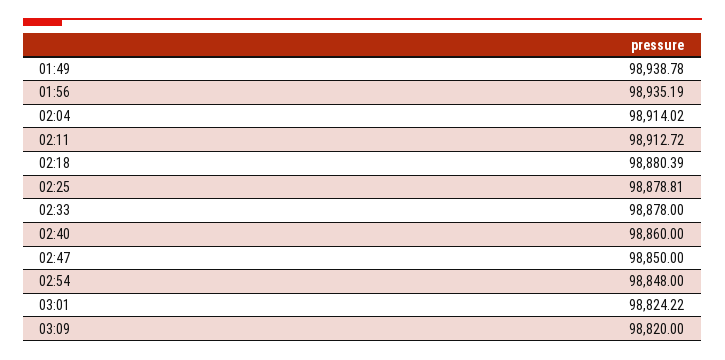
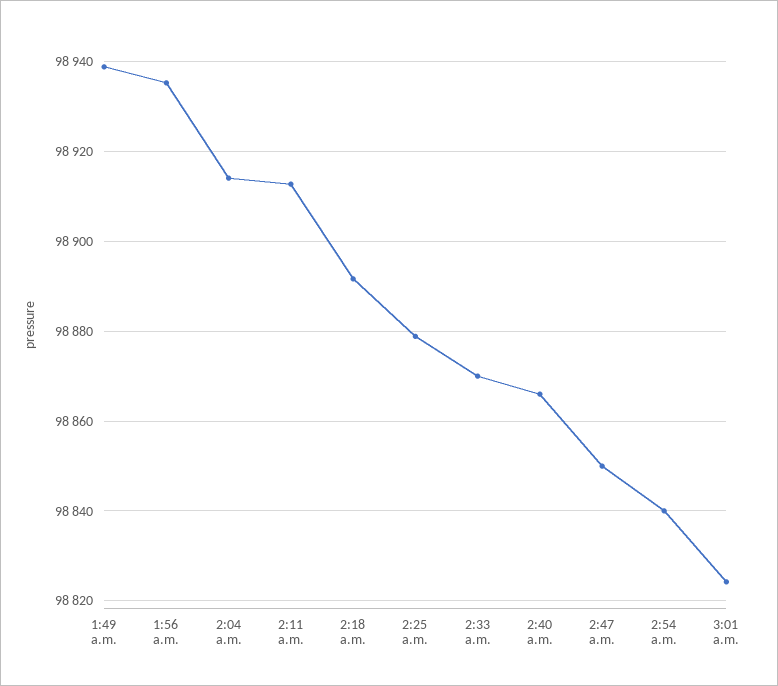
02:18: 98880.39 -> 98892
02:33: 98878 -> 98870
02:40: 98860 -> 98866
02:54: 98848 -> 98840
03:09: 98820 -> none

